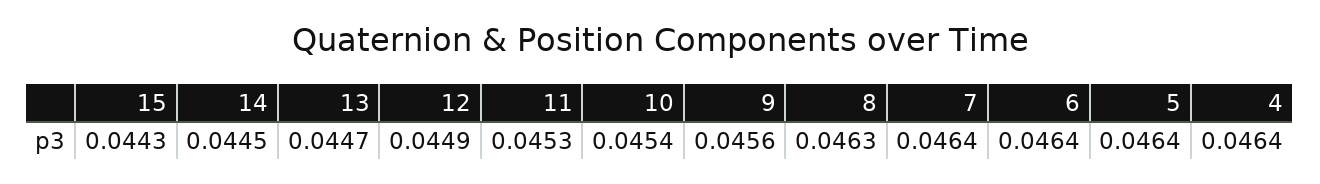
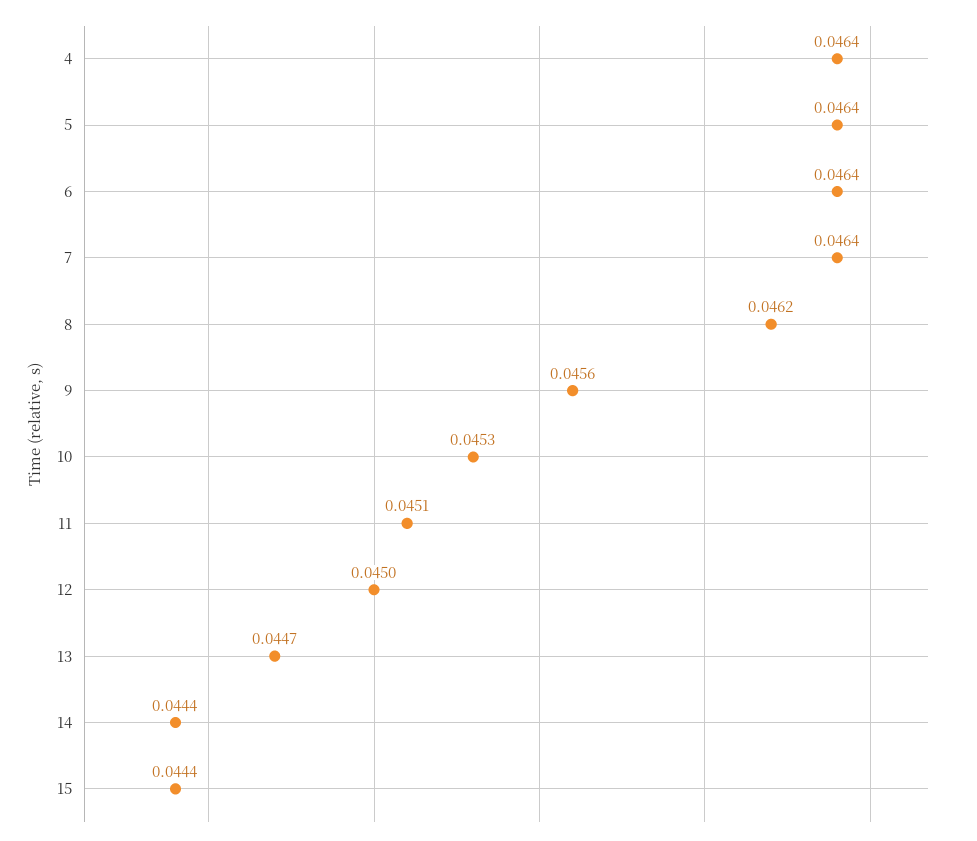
15: 0.0443 -> 0.0444
14: 0.0445 -> 0.0444
12: 0.0449 -> 0.045
11: 0.0453 -> 0.0451
10: 0.0454 -> 0.0453
8: 0.0463 -> 0.0462

